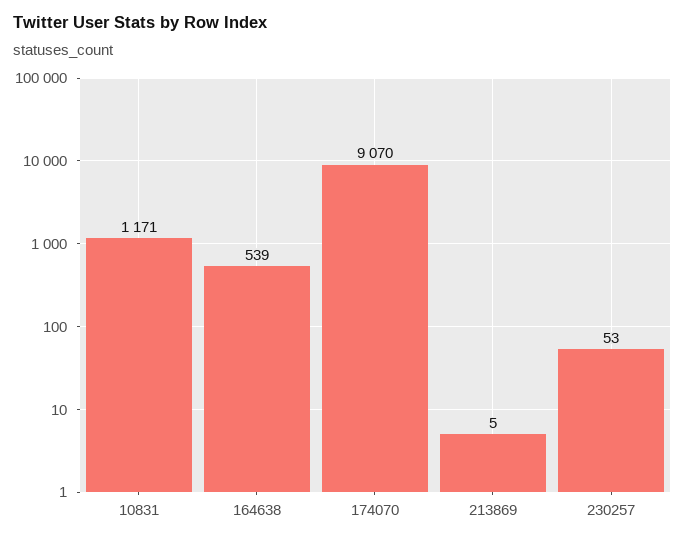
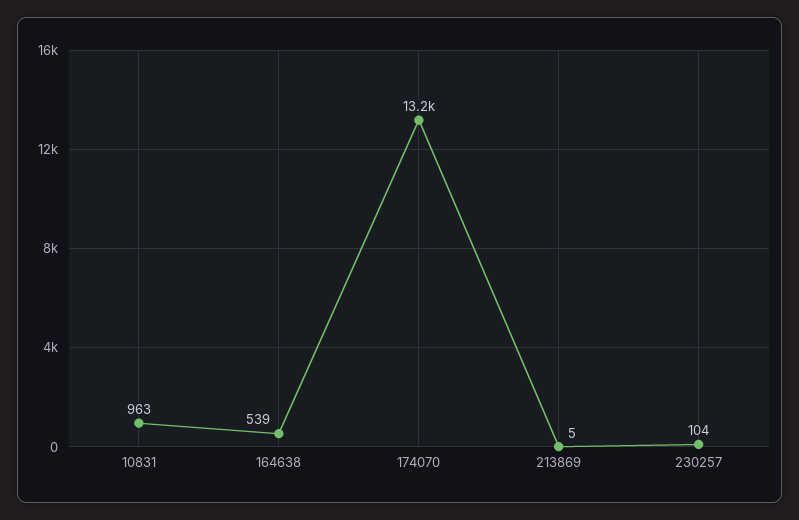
10831: 1171 -> 963
174070: 9070 -> 13200
230257: 53 -> 104

